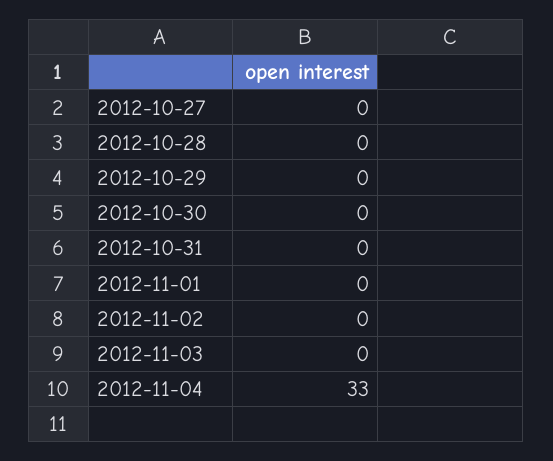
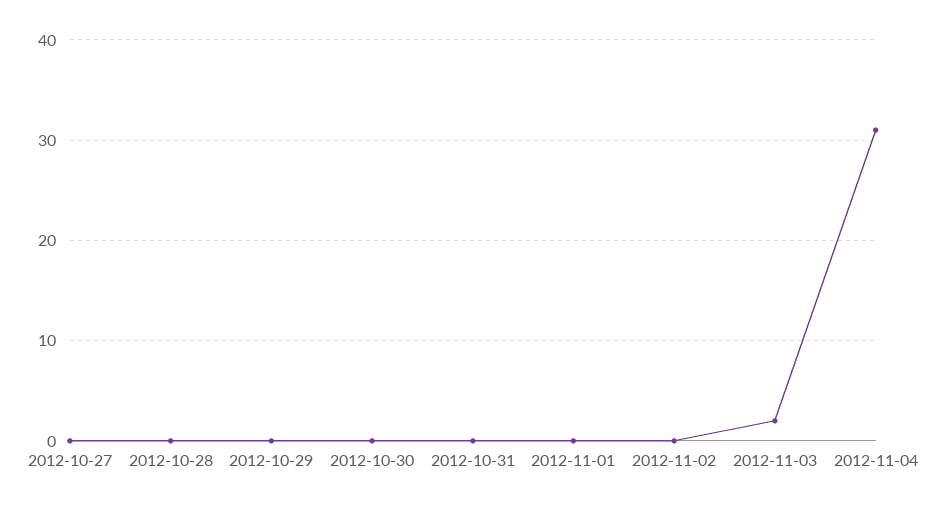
2012-11-03: 0 -> 2
2012-11-04: 33 -> 31

